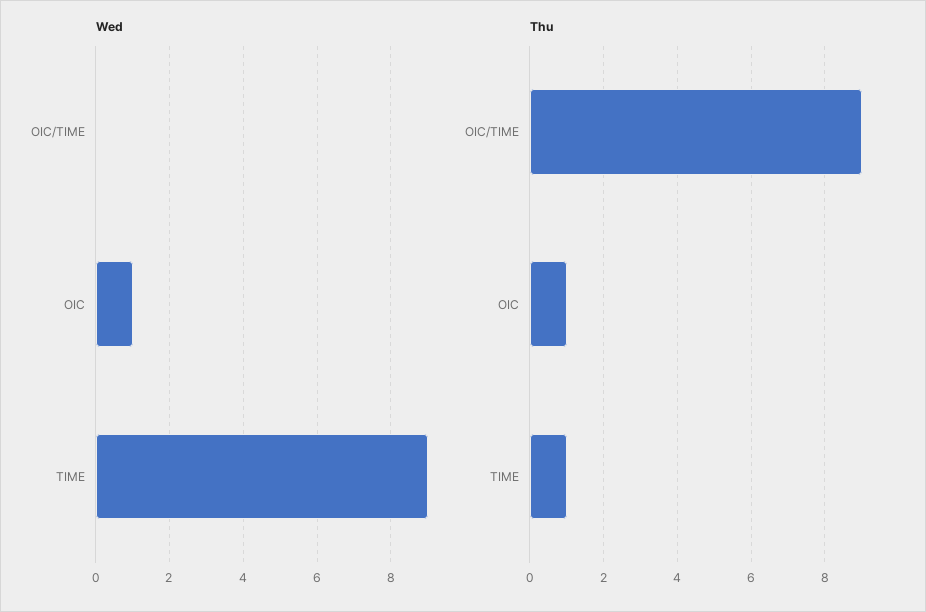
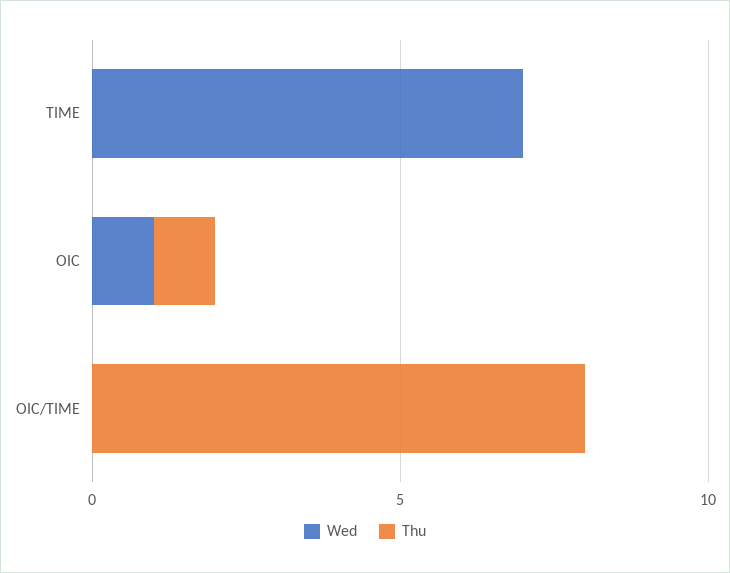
Wed, TIME: 9 -> 7
Thu, OIC/TIME: 9 -> 8
Thu, TIME: 1 -> 0

